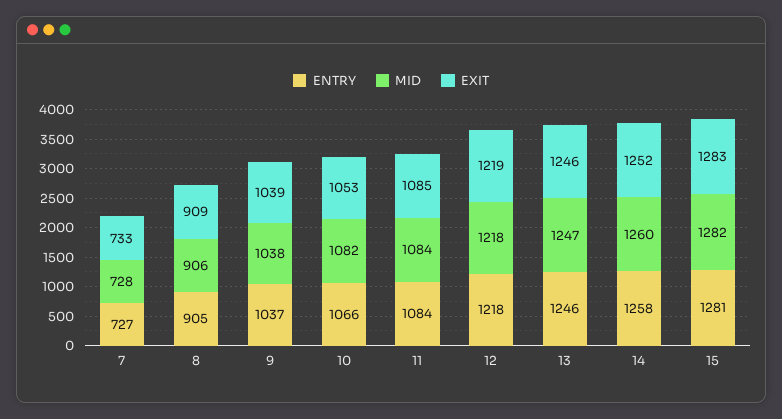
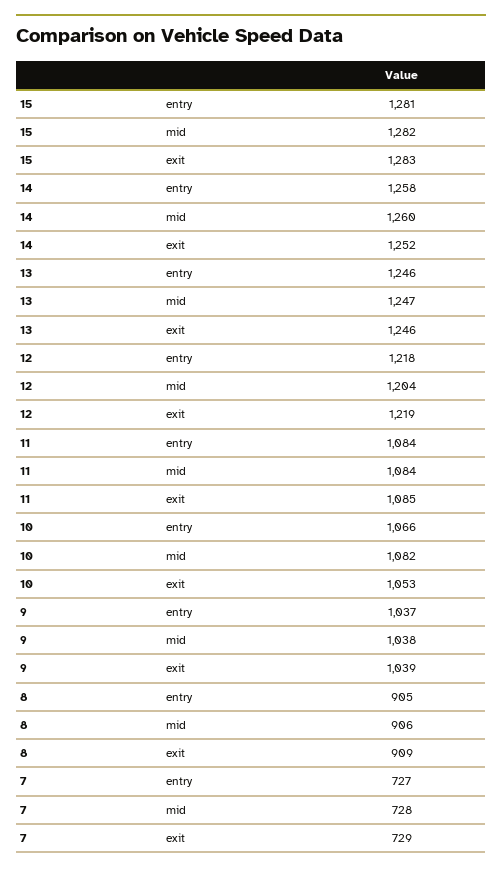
EXIT, 7: 733 -> 729
MID, 12: 1218 -> 1204

